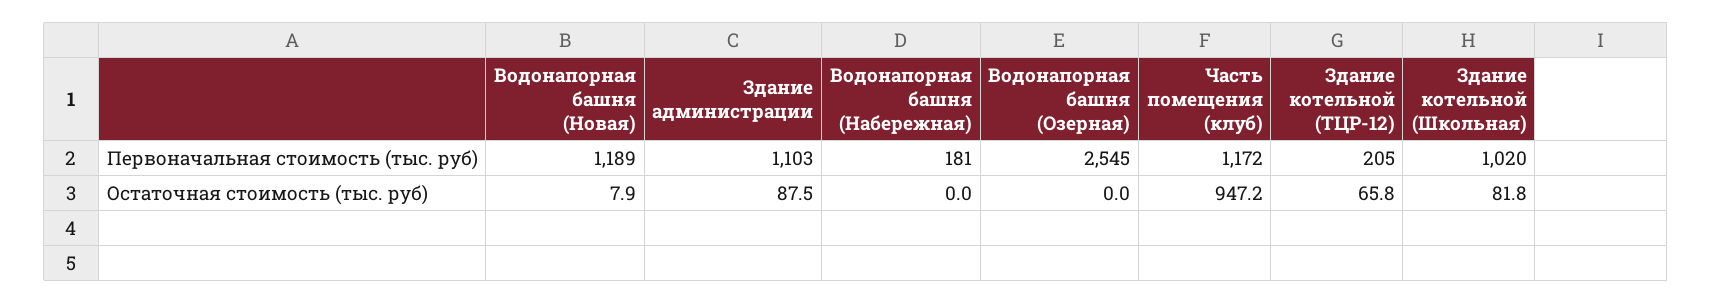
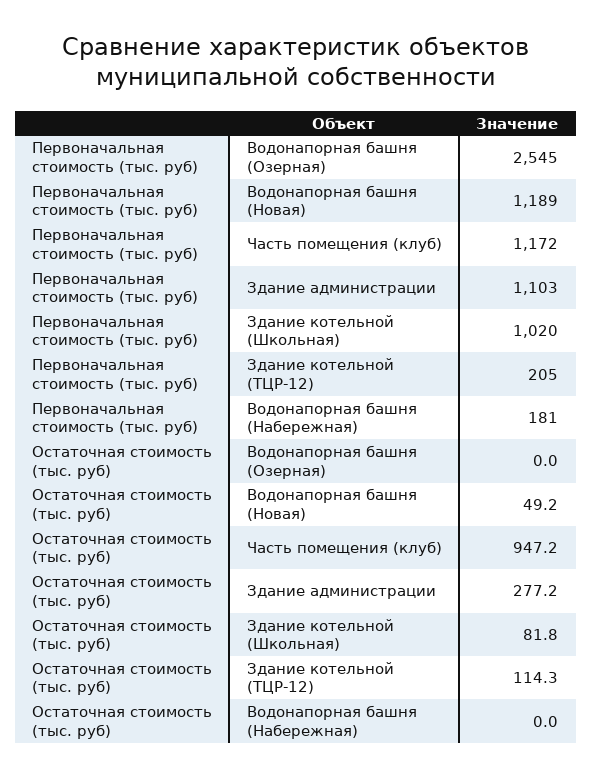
Водонапорная башня (Новая), Остаточная стоимость (тыс. руб): 7.9 -> 49.2
Здание администрации, Остаточная стоимость (тыс. руб): 87.5 -> 277.2
Здание котельной (ТЦР-12), Остаточная стоимость (тыс. руб): 65.8 -> 114.3

